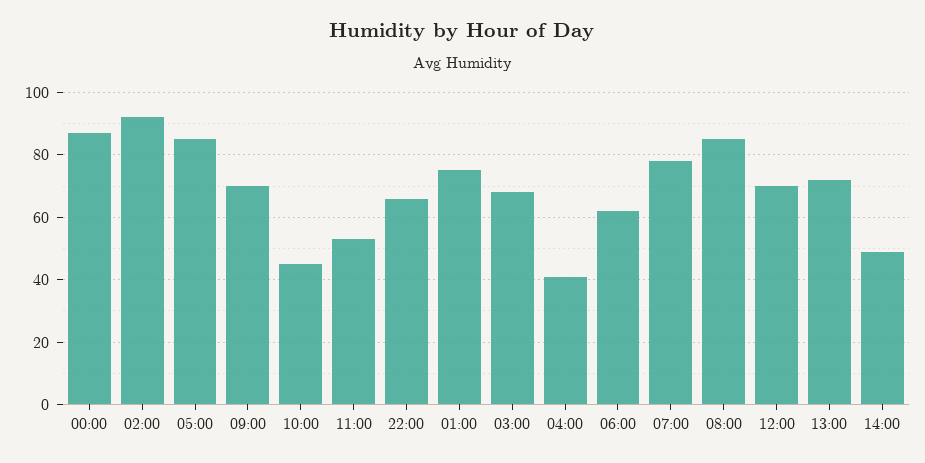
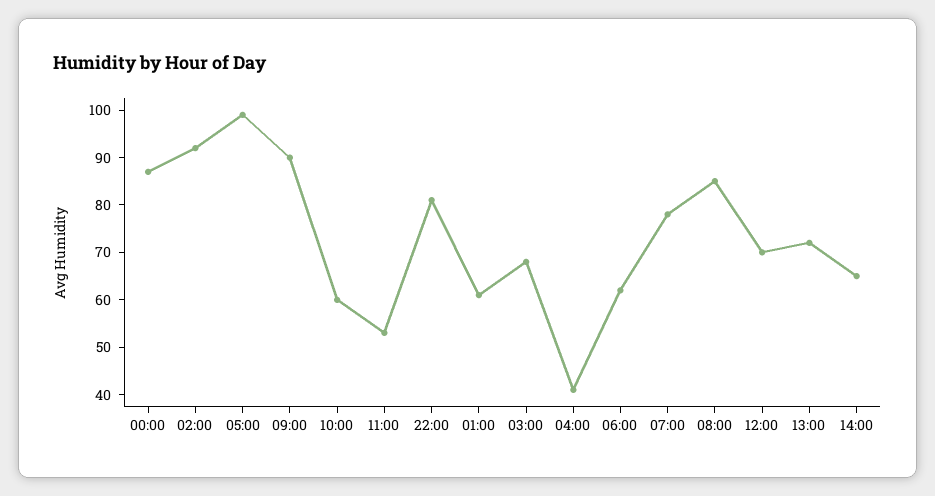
05:00: 85 -> 100
09:00: 70 -> 90
10:00: 45 -> 60
22:00: 65 -> 80
01:00: 75 -> 60
14:00: 50 -> 65

